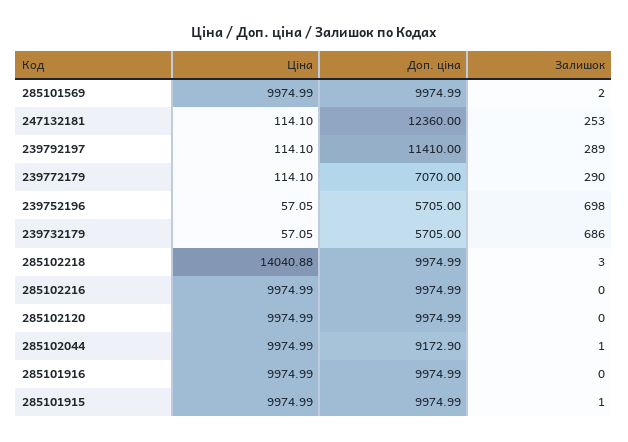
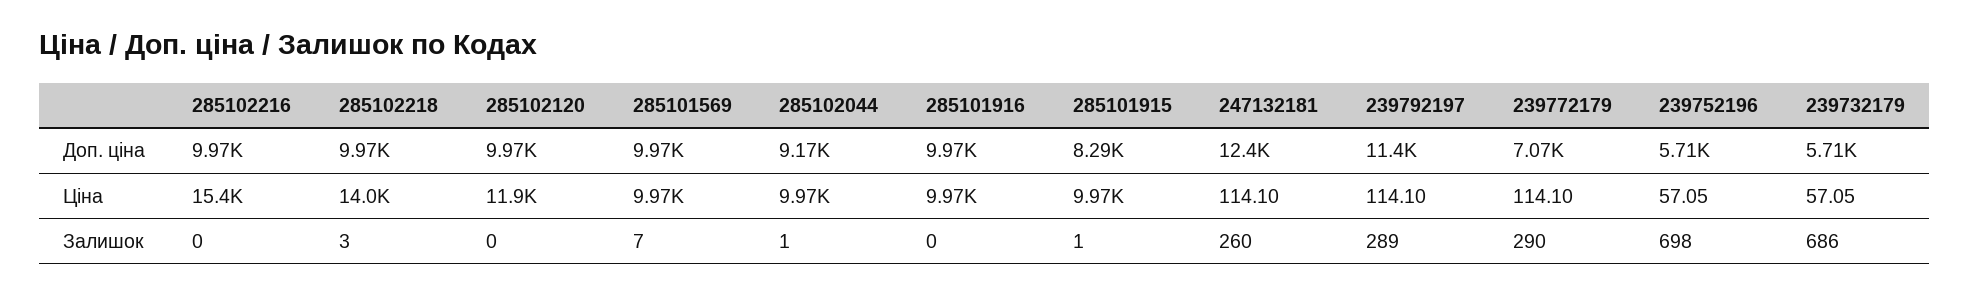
Залишок, 285101569: 2 -> 7
Залишок, 247132181: 253 -> 260
Ціна, 285102216: 9974.99 -> 15400
Ціна, 285102120: 9974.99 -> 11900
Доп. ціна, 285101915: 9974.99 -> 8290

